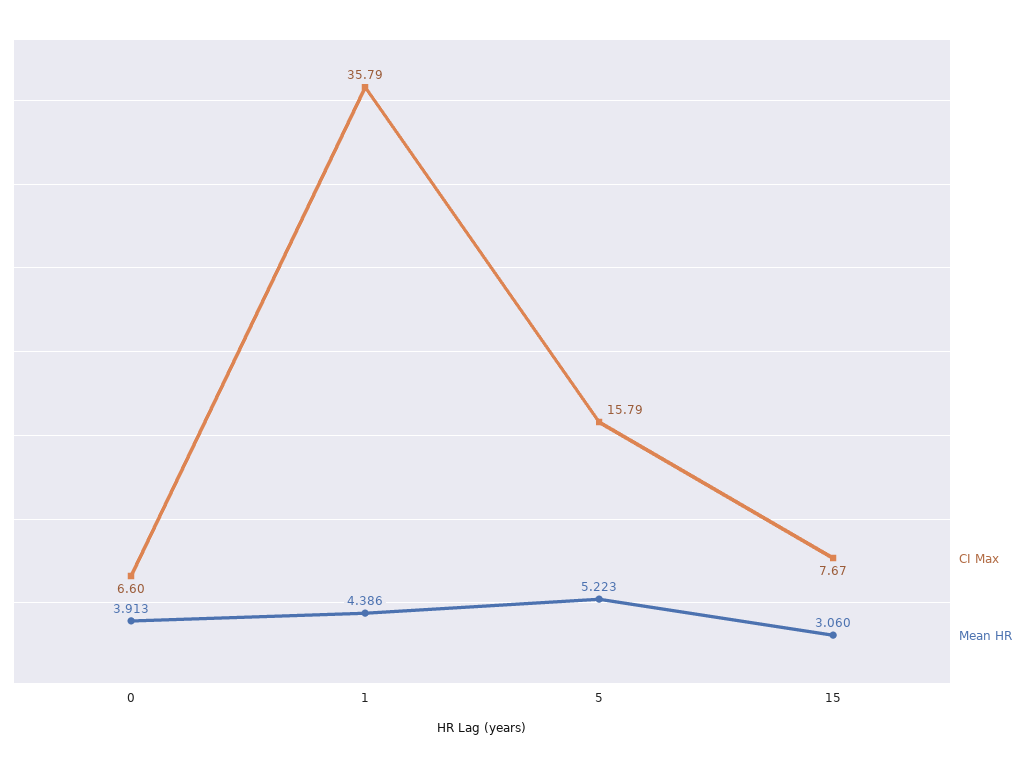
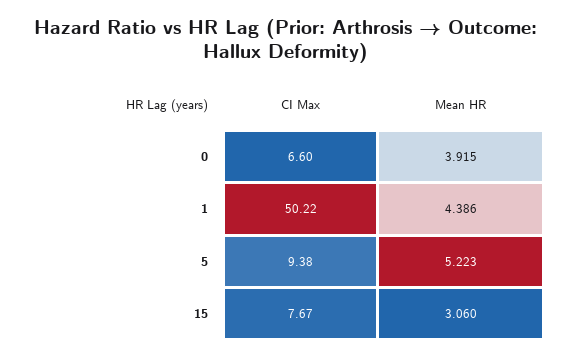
Mean HR, 0: 3.913 -> 3.915
CI Max, 1: 35.79 -> 50.22
CI Max, 5: 15.79 -> 9.38

